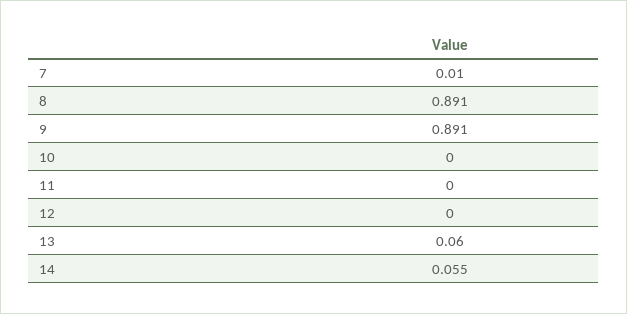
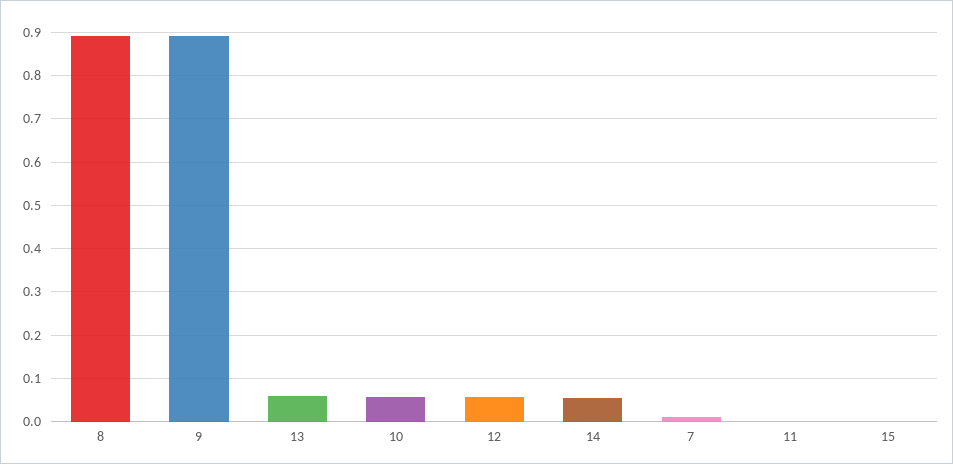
10: 0 -> 0.06
12: 0 -> 0.06
15: none -> 0

